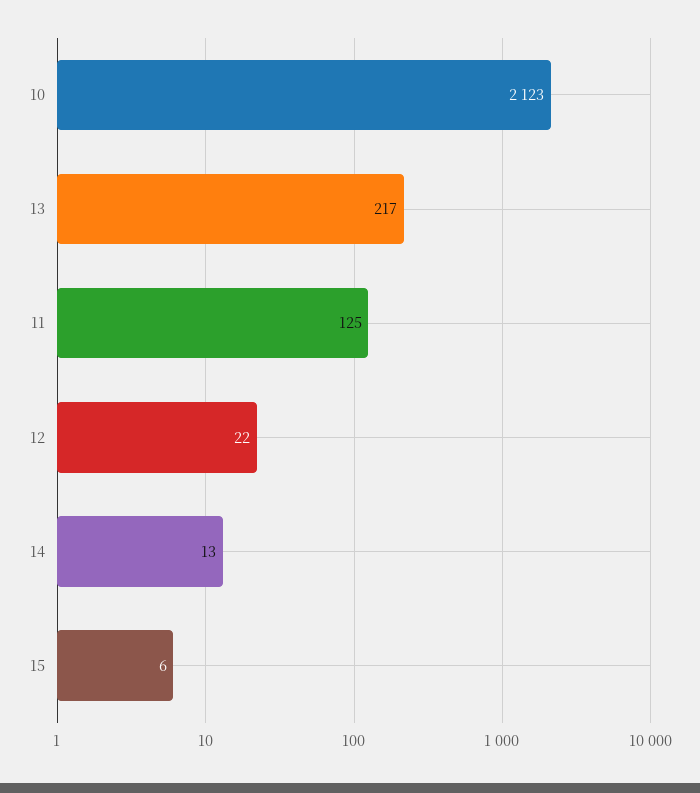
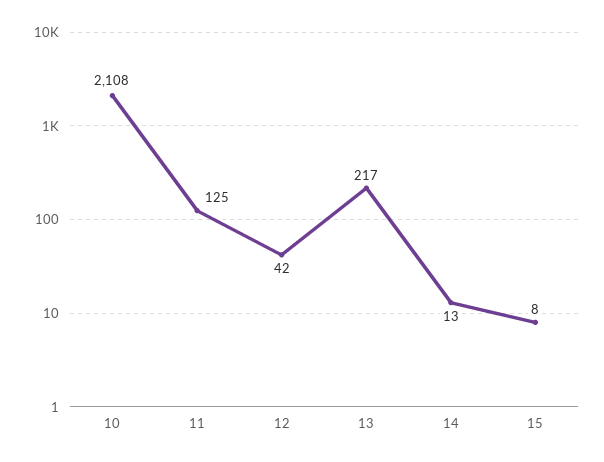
10: 2123 -> 2108
12: 22 -> 42
15: 6 -> 8

